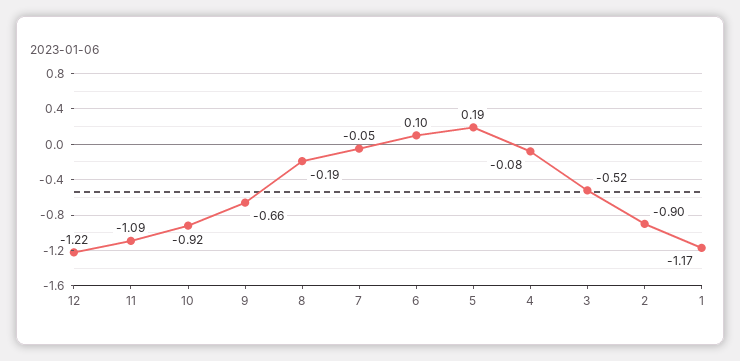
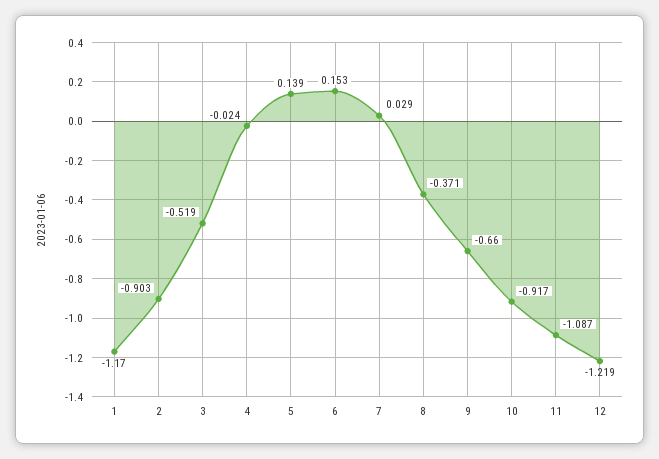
8: -0.19 -> -0.371
7: -0.05 -> 0.029
6: 0.1 -> 0.153
5: 0.19 -> 0.139
4: -0.08 -> -0.024

